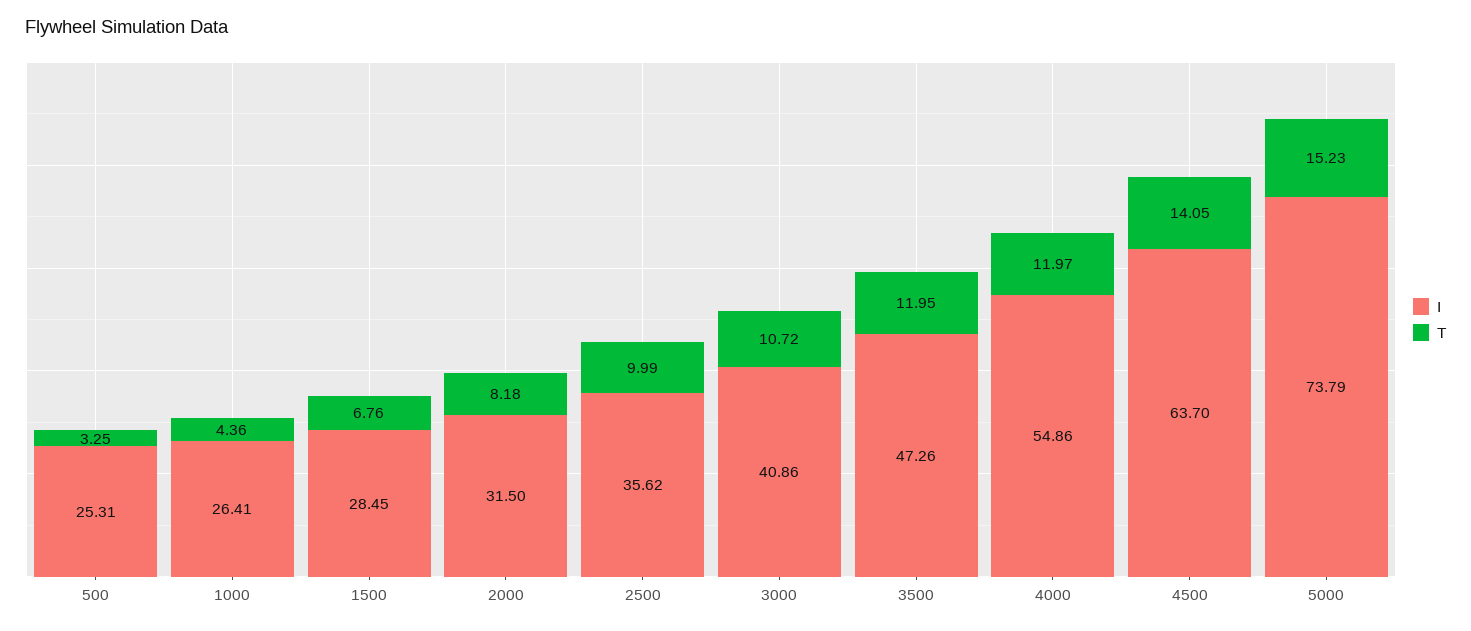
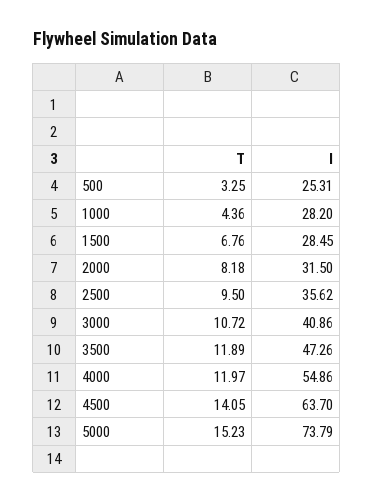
I, 1000: 26.41 -> 28.2
T, 2500: 9.99 -> 9.5
T, 3500: 11.95 -> 11.89

